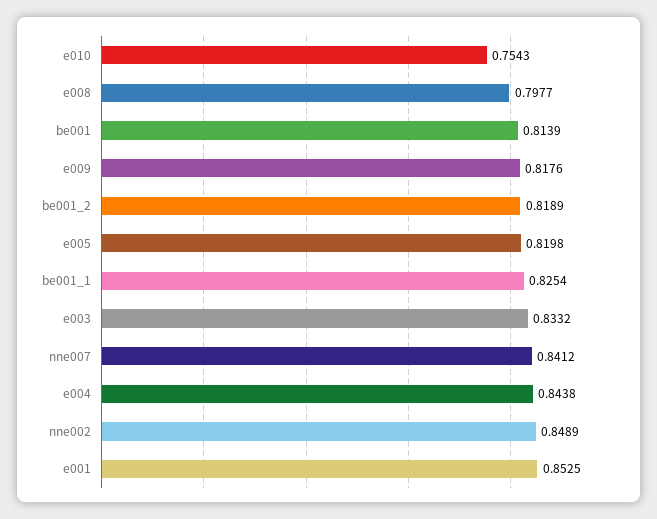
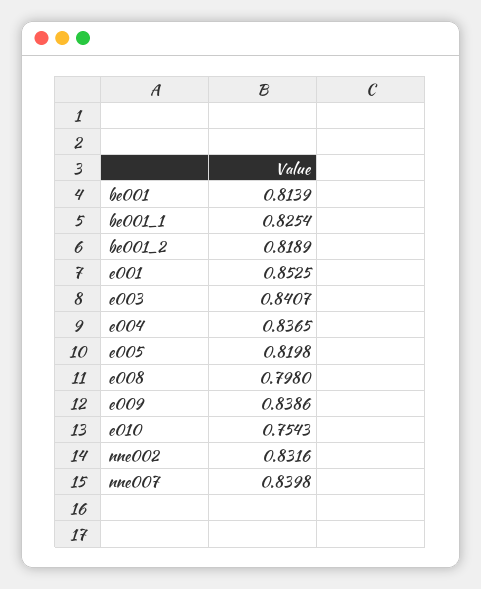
e008: 0.7977 -> 0.798
e009: 0.8176 -> 0.8386
e003: 0.8332 -> 0.8407
nne007: 0.8412 -> 0.8398
e004: 0.8438 -> 0.8365
nne002: 0.8489 -> 0.8316

